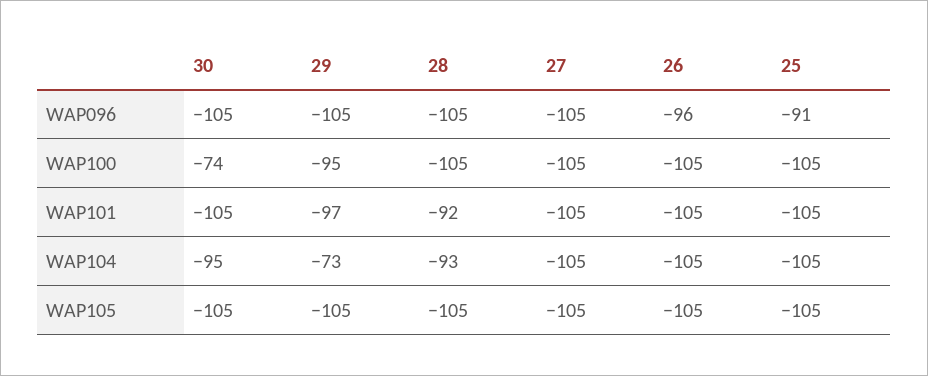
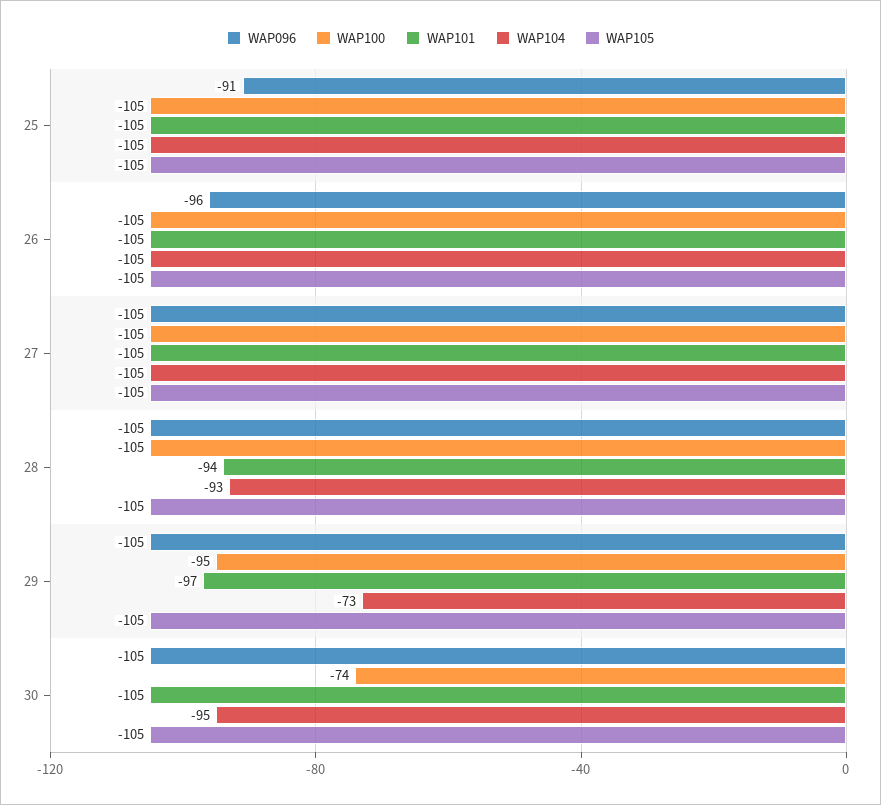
WAP101, 28: -92 -> -94

